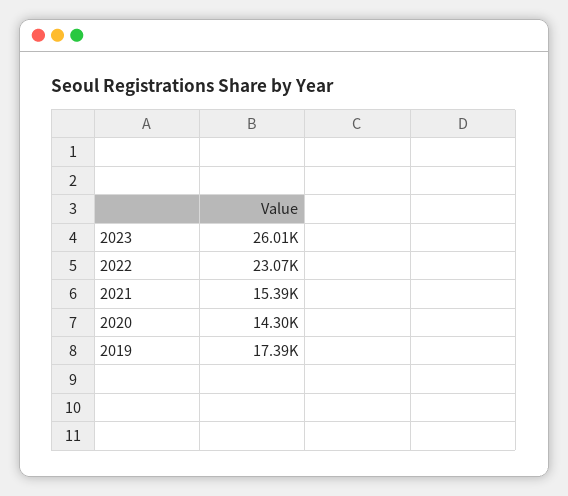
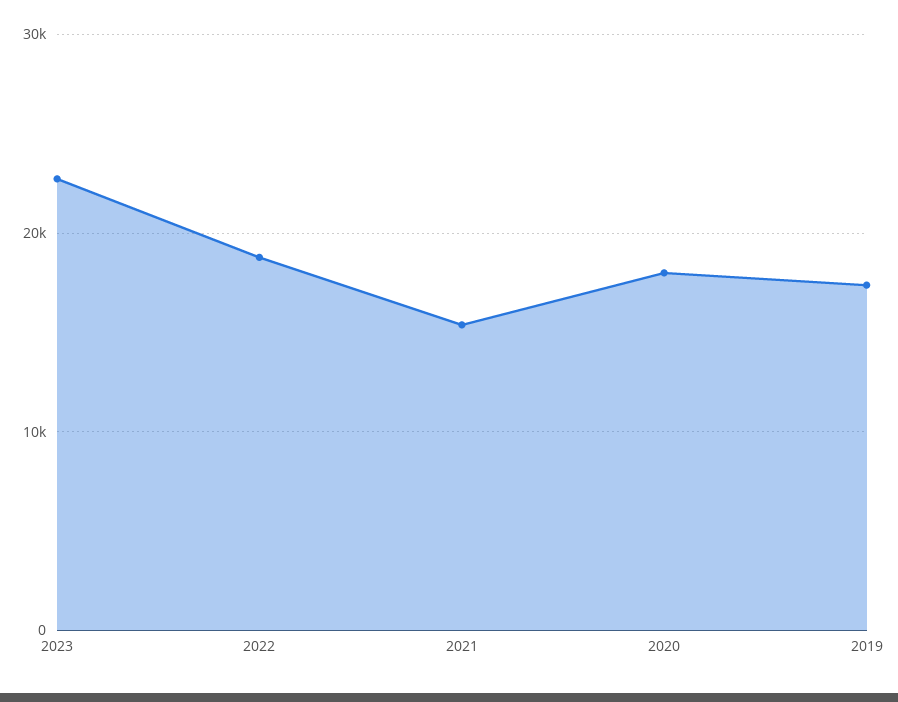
2023: 26010 -> 23000
2022: 23070 -> 19000
2020: 14300 -> 18000

